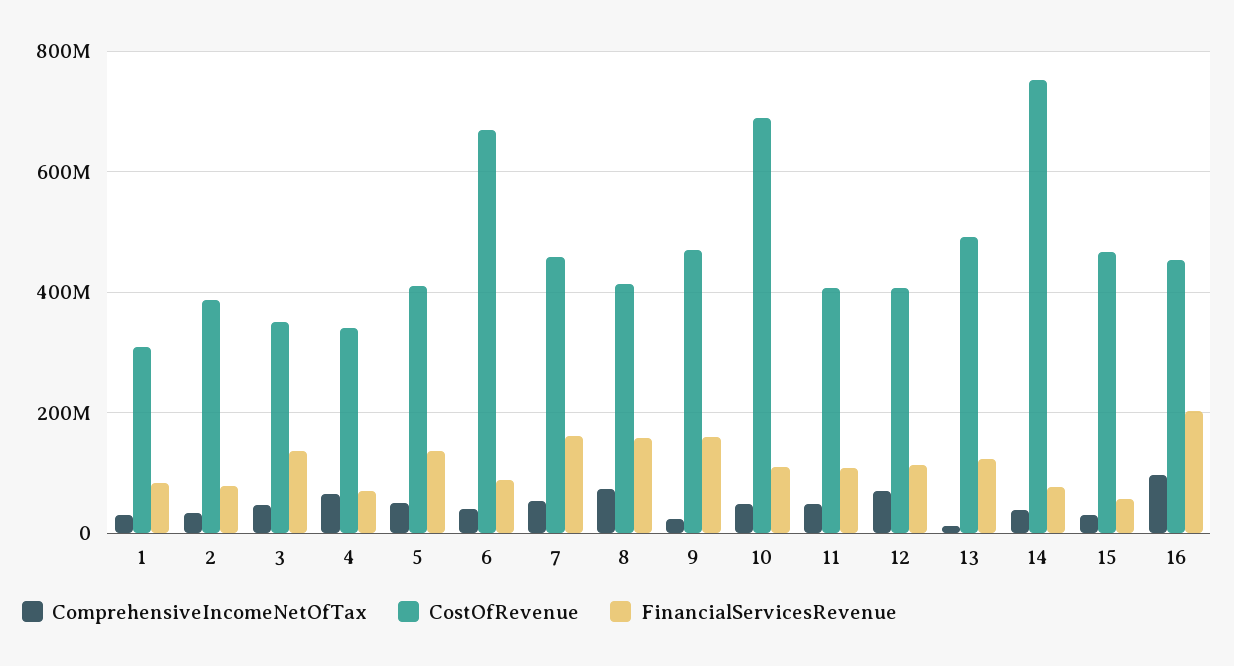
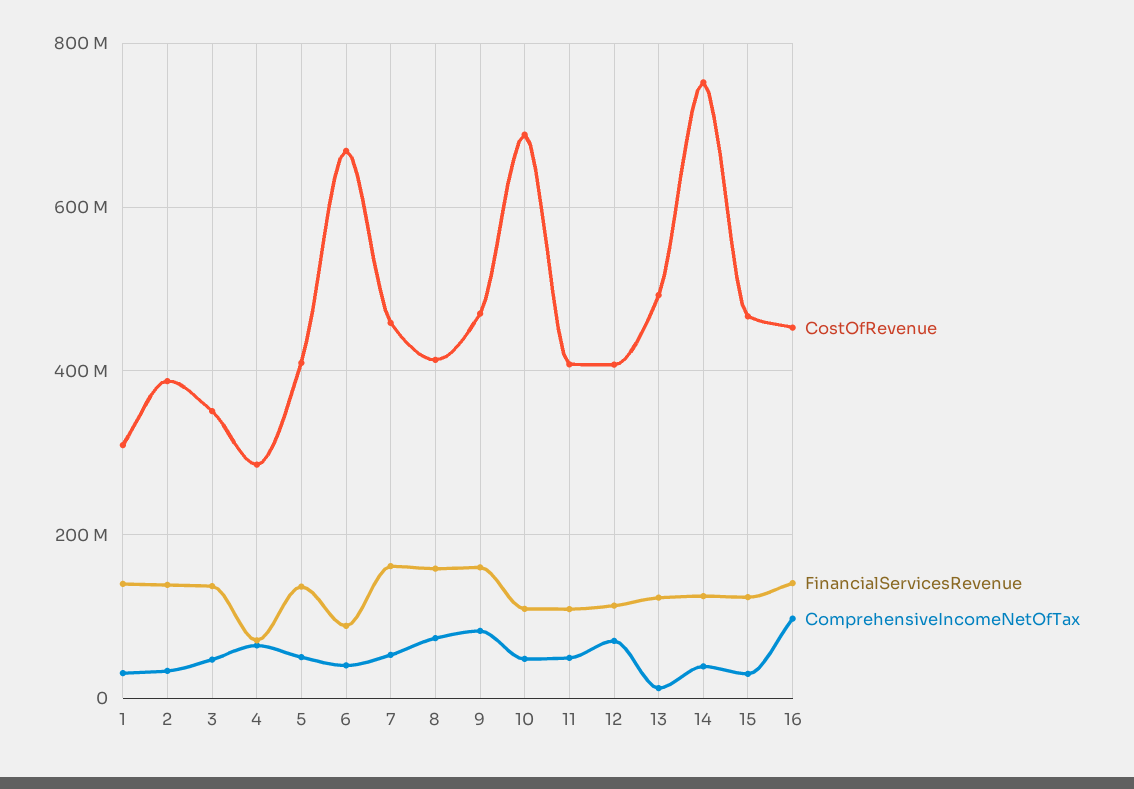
FinancialServicesRevenue, 1: 80000000 -> 140000000
FinancialServicesRevenue, 2: 80000000 -> 140000000
CostOfRevenue, 4: 340000000 -> 280000000
ComprehensiveIncomeNetOfTax, 9: 20000000 -> 80000000
FinancialServicesRevenue, 14: 80000000 -> 120000000
FinancialServicesRevenue, 15: 60000000 -> 120000000
FinancialServicesRevenue, 16: 200000000 -> 140000000

